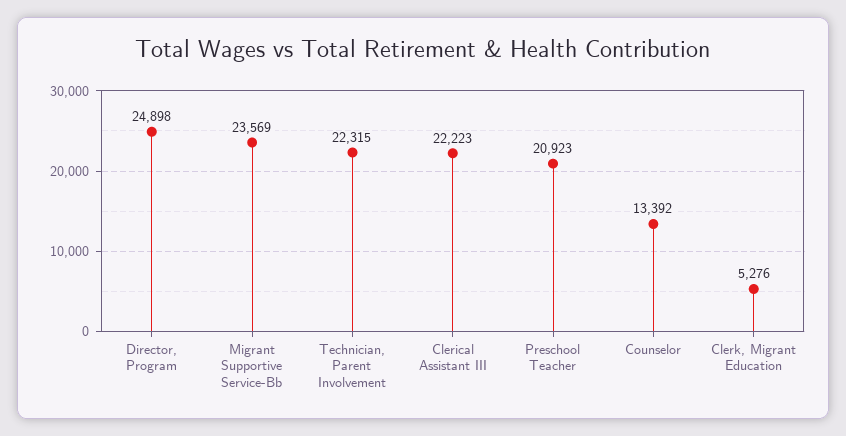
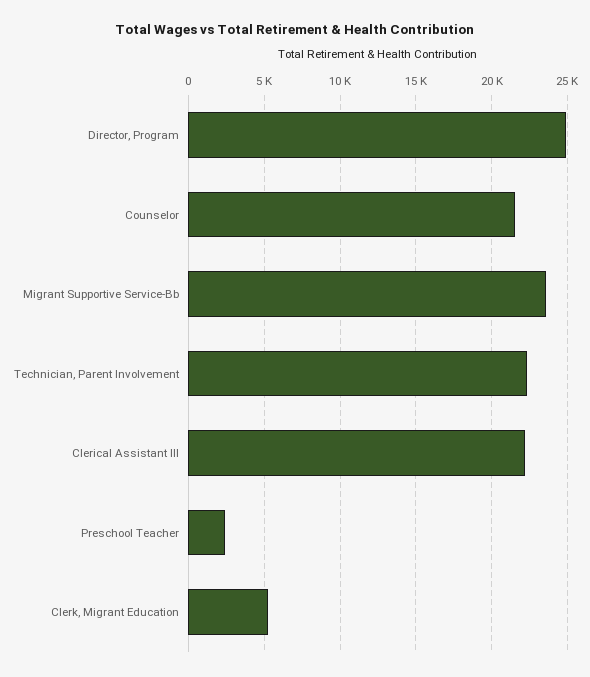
Preschool Teacher: 20923 -> 2500
Counselor: 13392 -> 21500

